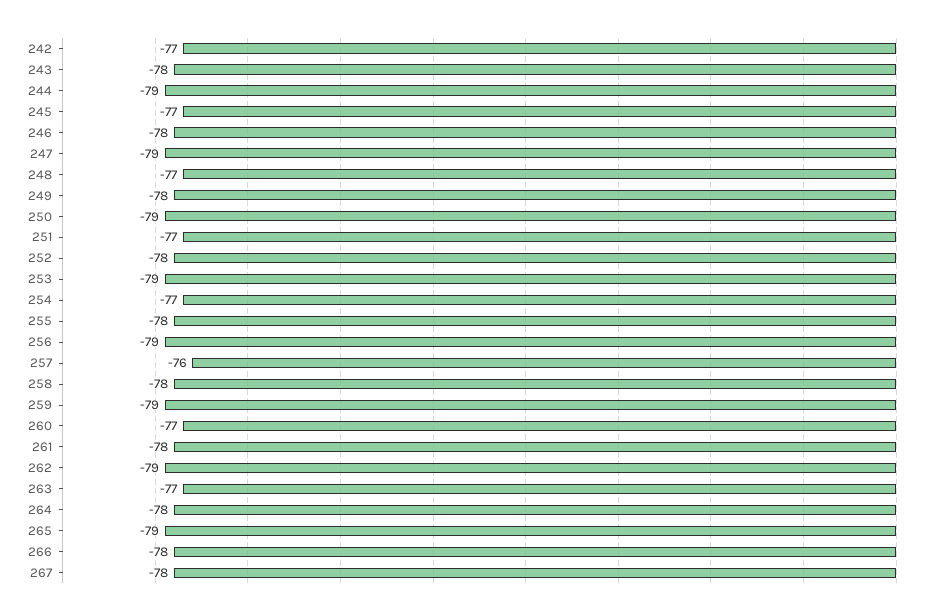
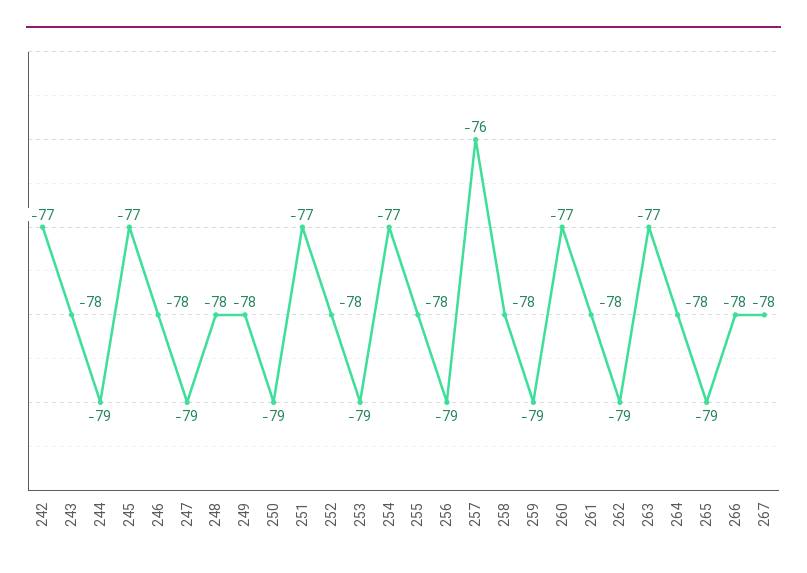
248: -77 -> -78

